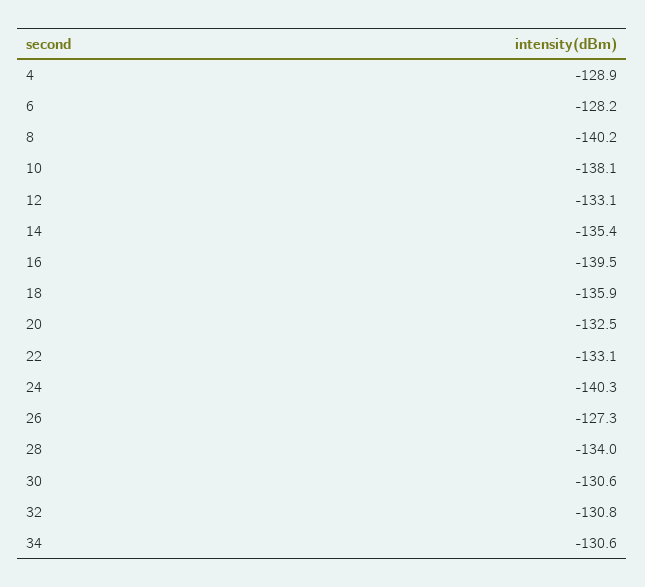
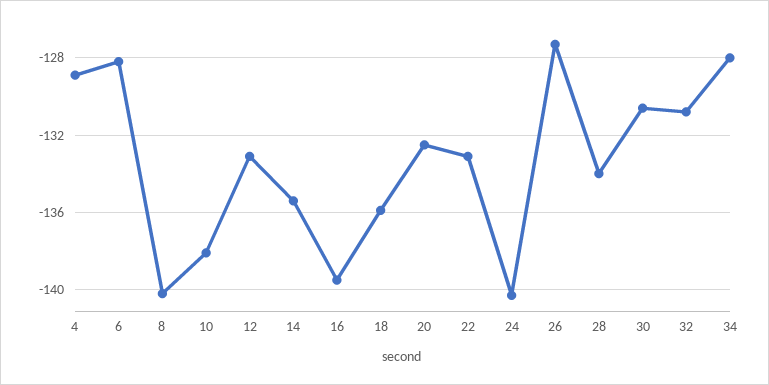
34: -130.6 -> -128

